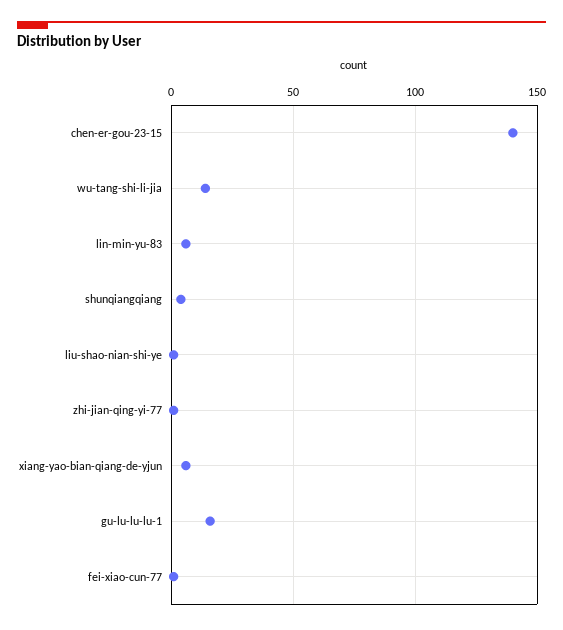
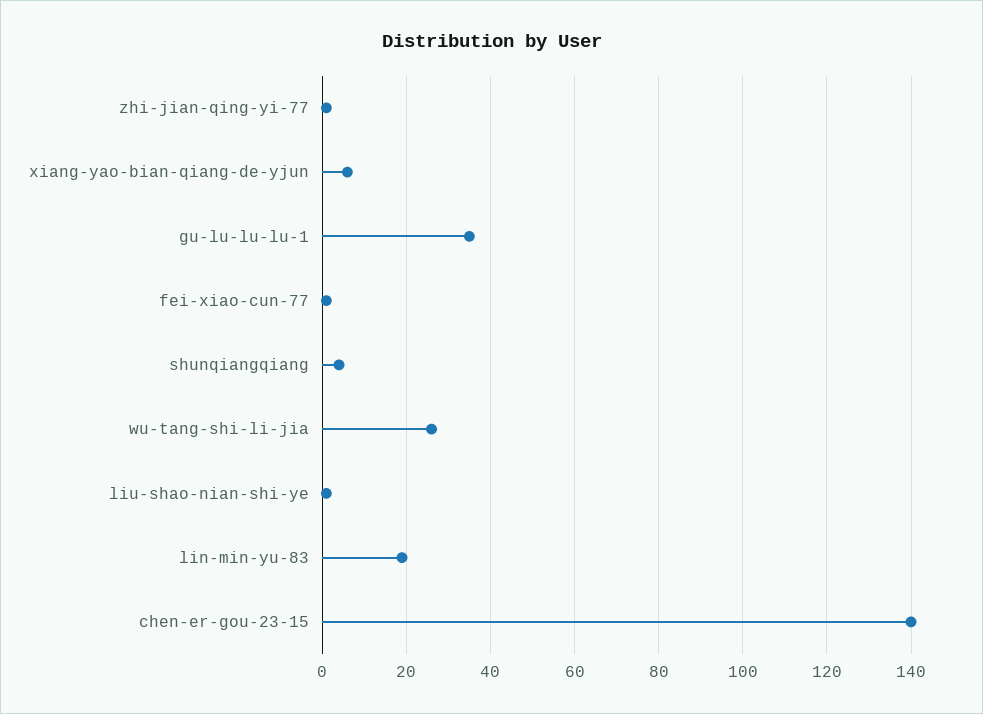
wu-tang-shi-li-jia: 15 -> 25
lin-min-yu-83: 5 -> 20
gu-lu-lu-lu-1: 15 -> 35

